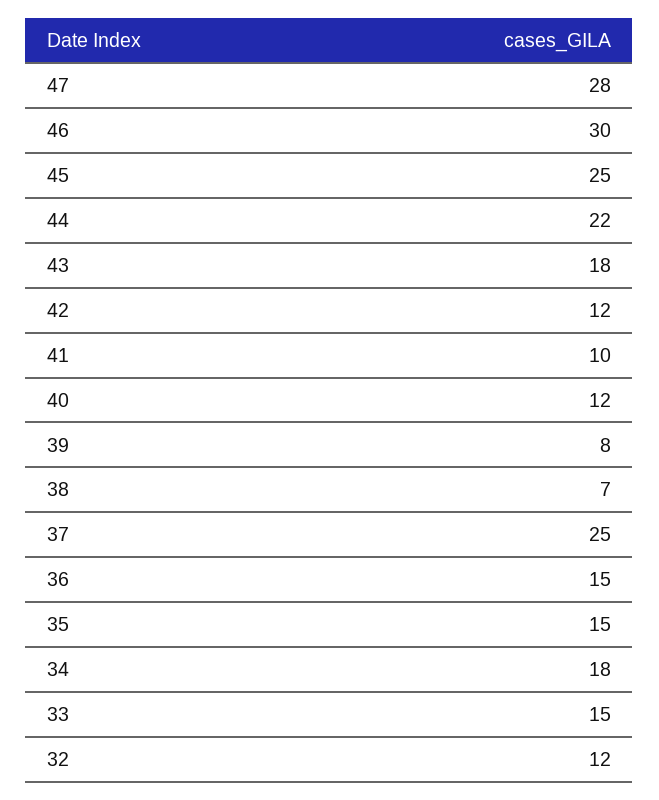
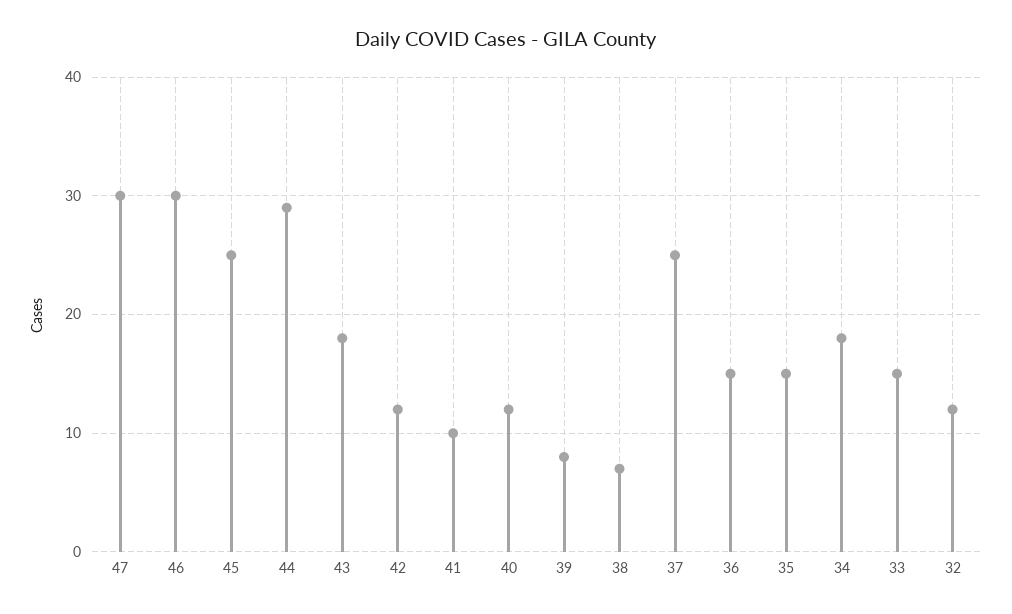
47: 28 -> 30
44: 22 -> 29

